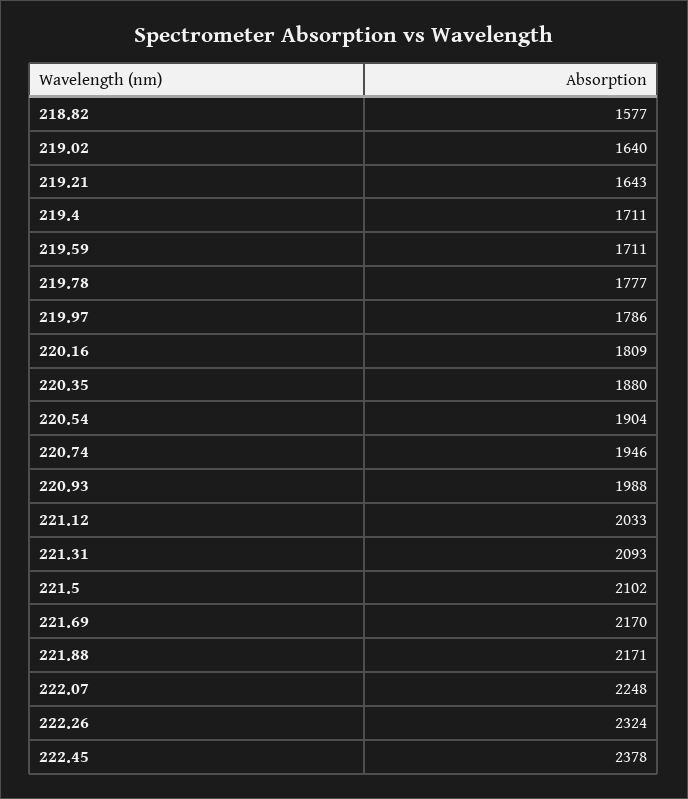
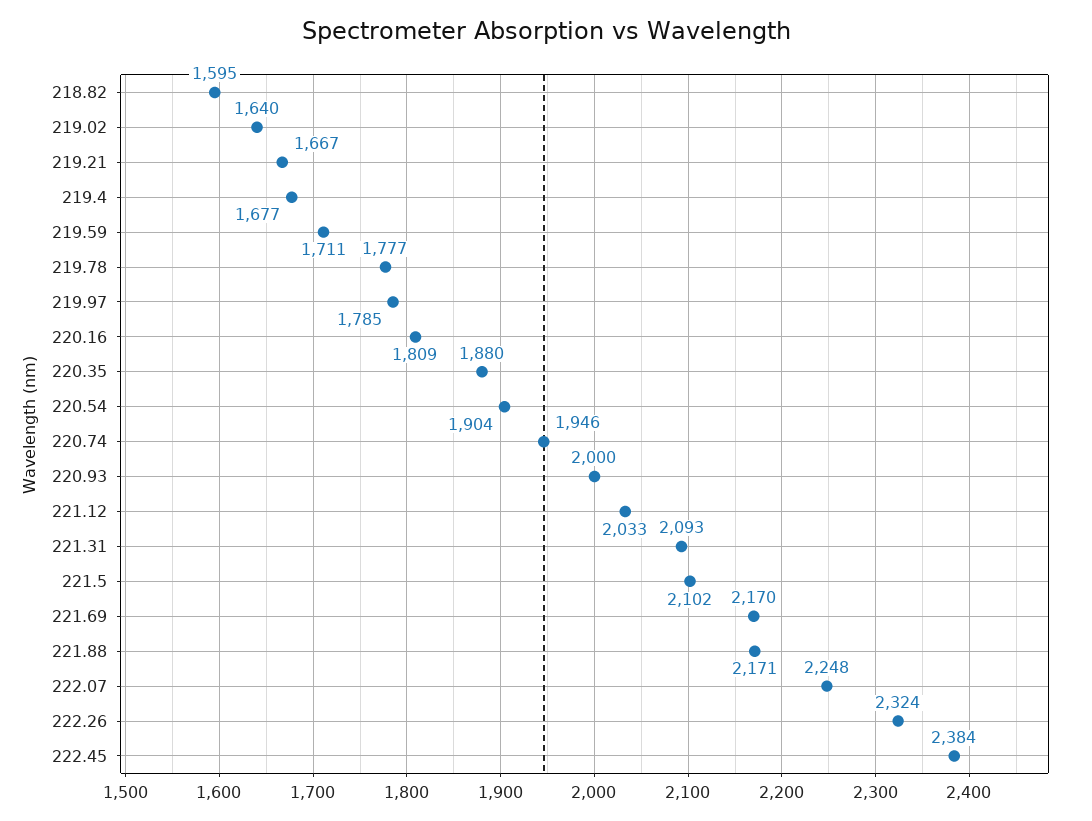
218.82: 1577 -> 1595
219.21: 1643 -> 1667
219.4: 1711 -> 1677
219.97: 1786 -> 1785
220.93: 1988 -> 2000
222.45: 2378 -> 2384

